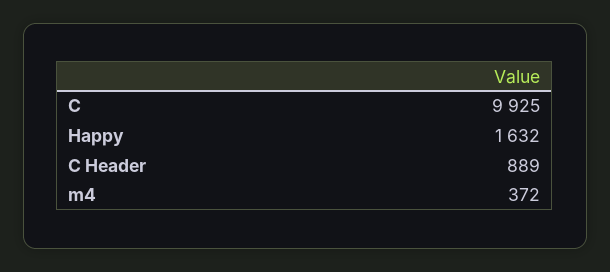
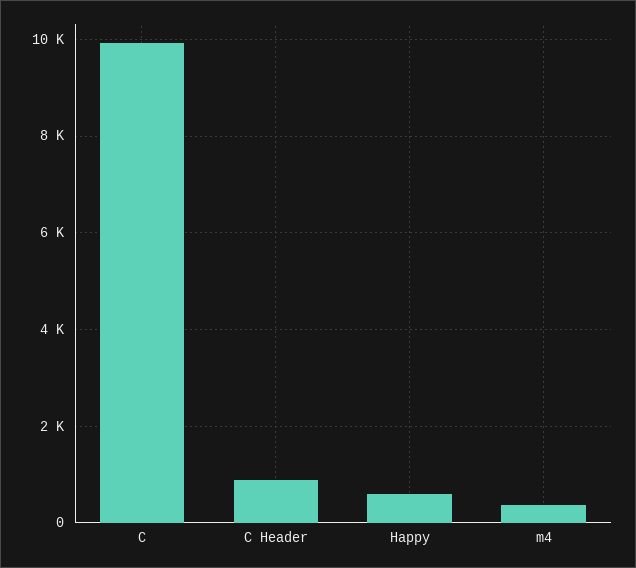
Happy: 1632 -> 600

